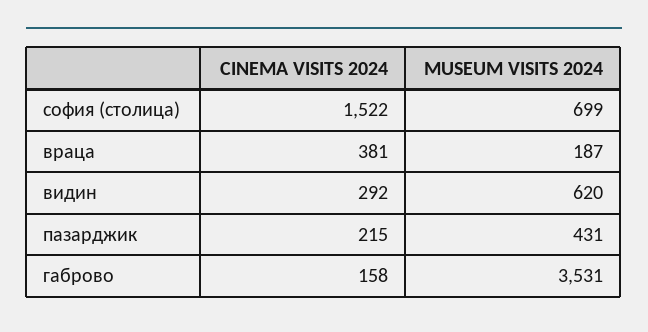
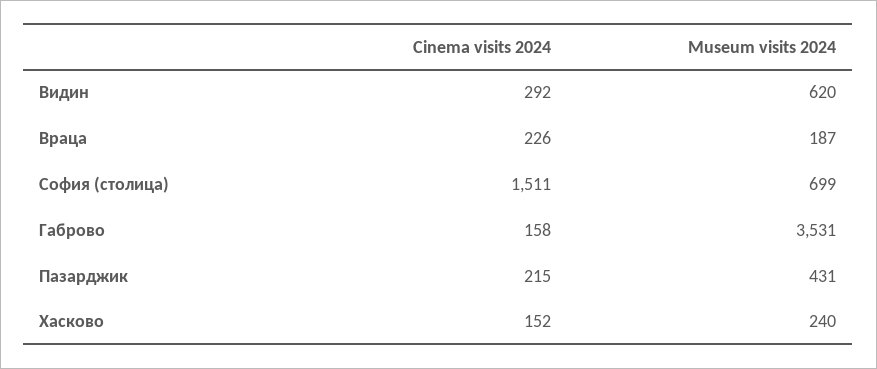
CINEMA VISITS 2024, софия (столица): 1522 -> 1511
CINEMA VISITS 2024, враца: 381 -> 226
CINEMA VISITS 2024, Хасково: none -> 152
MUSEUM VISITS 2024, Хасково: none -> 240

